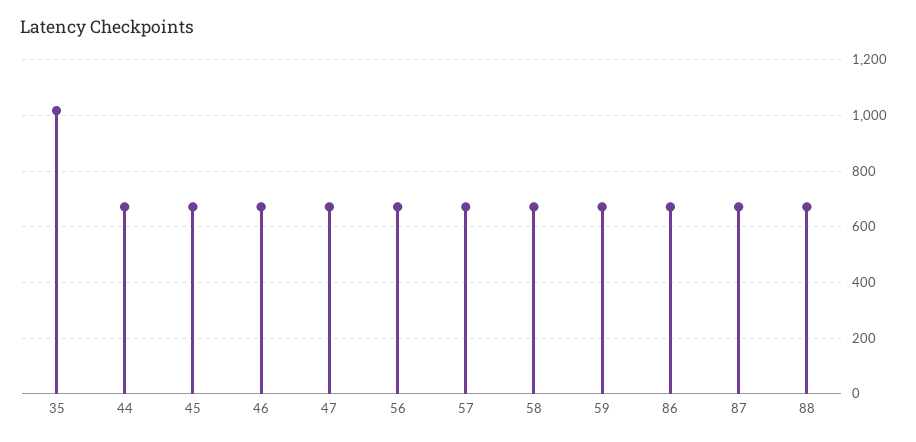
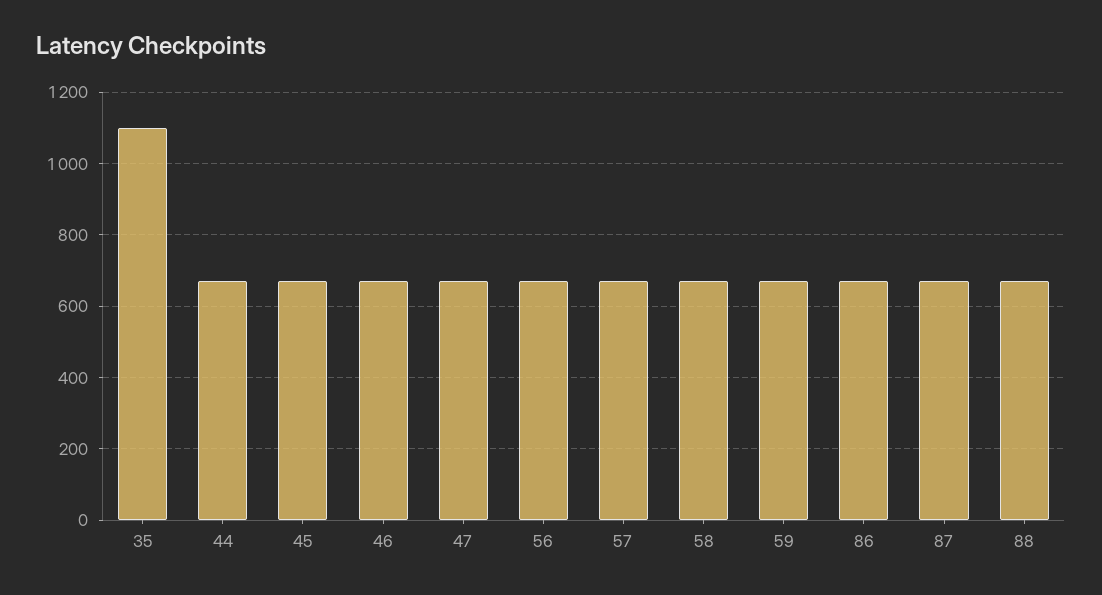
35: 1025 -> 1100

